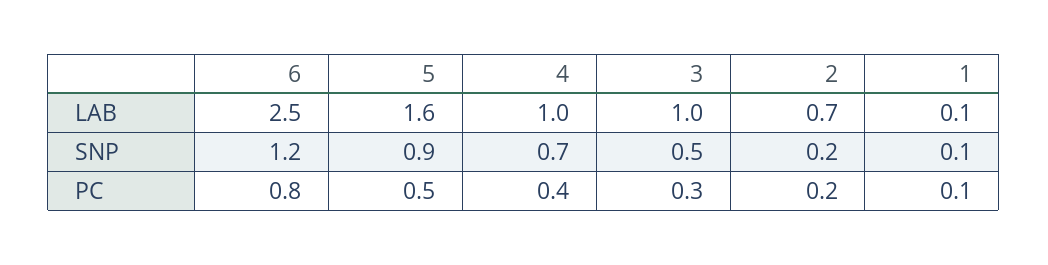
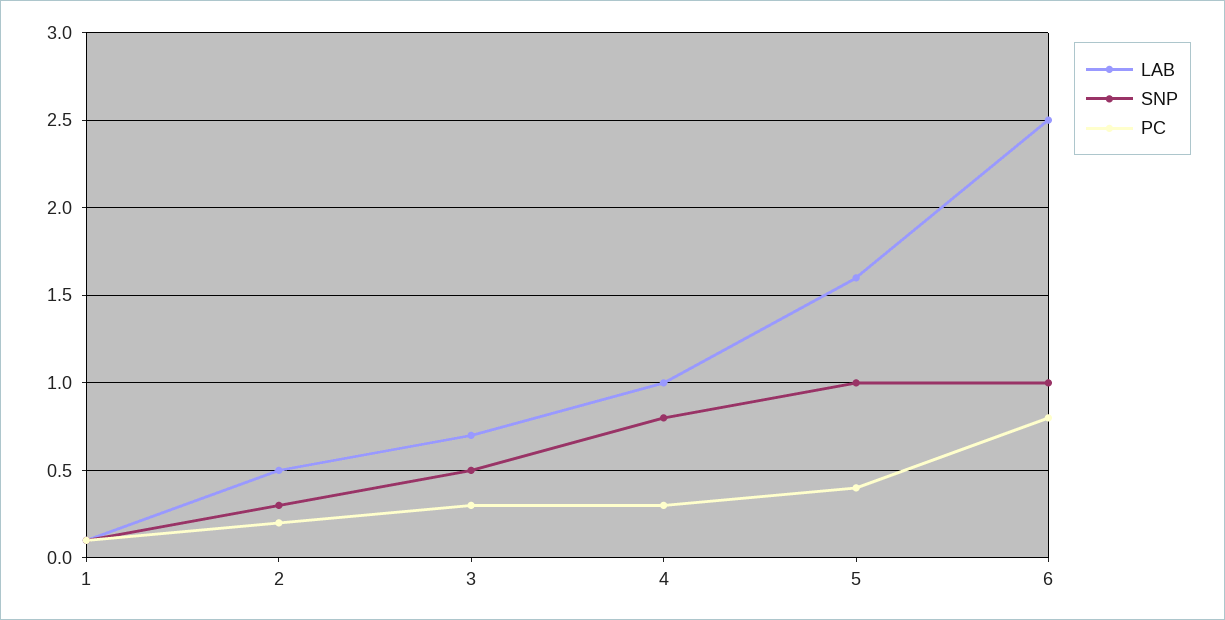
LAB, 3: 1 -> 0.7
LAB, 2: 0.7 -> 0.5
SNP, 6: 1.2 -> 1
SNP, 5: 0.9 -> 1
SNP, 4: 0.7 -> 0.8
SNP, 2: 0.2 -> 0.3
PC, 5: 0.5 -> 0.4
PC, 4: 0.4 -> 0.3

